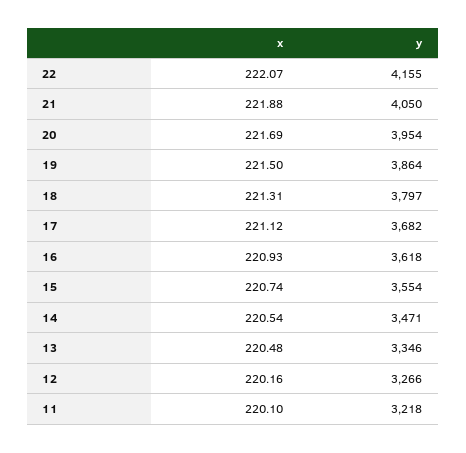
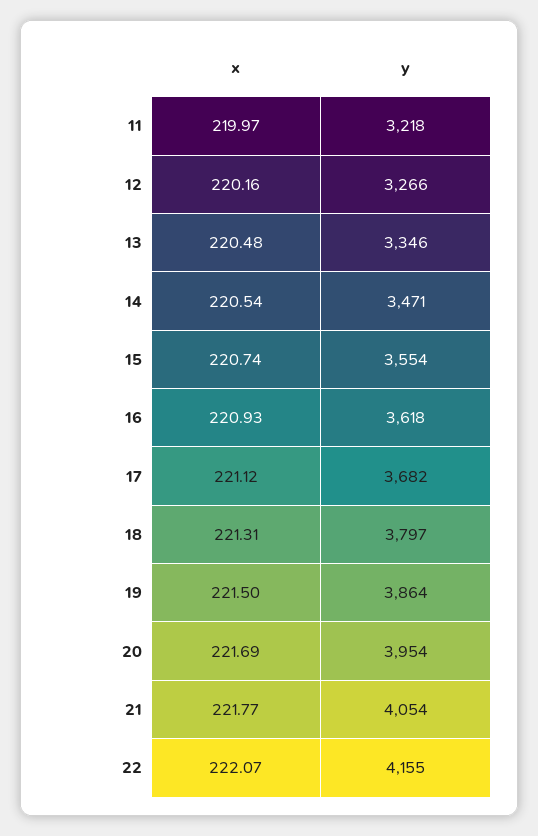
x, 21: 221.88 -> 221.77
y, 21: 4050 -> 4054
x, 11: 220.1 -> 219.97

